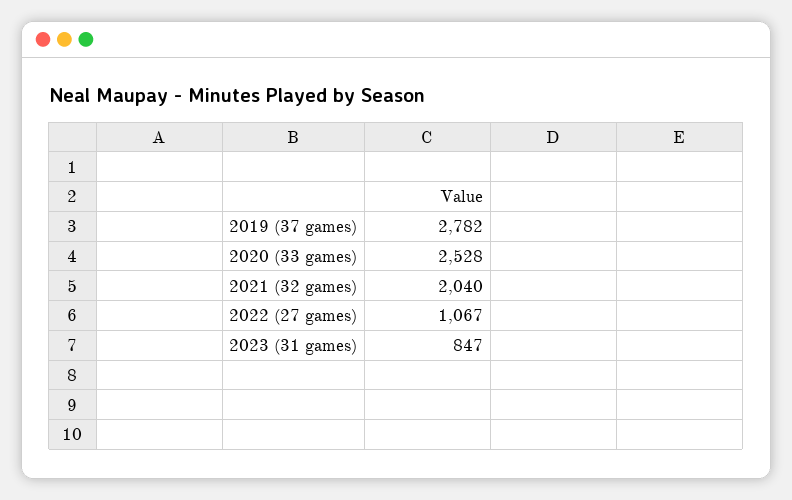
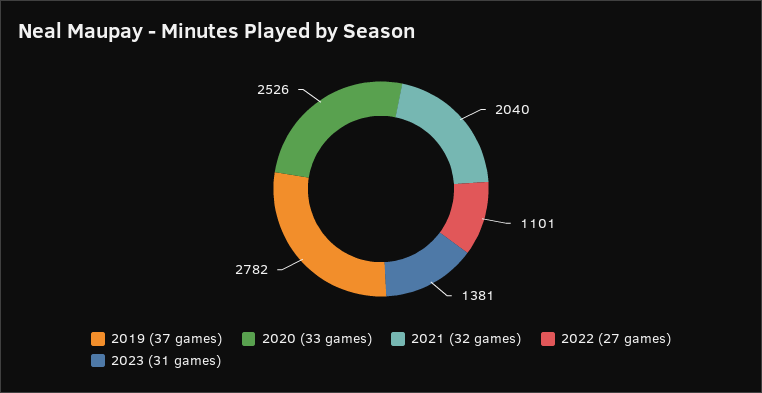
2020 (33 games): 2528 -> 2526
2022 (27 games): 1067 -> 1101
2023 (31 games): 847 -> 1381

